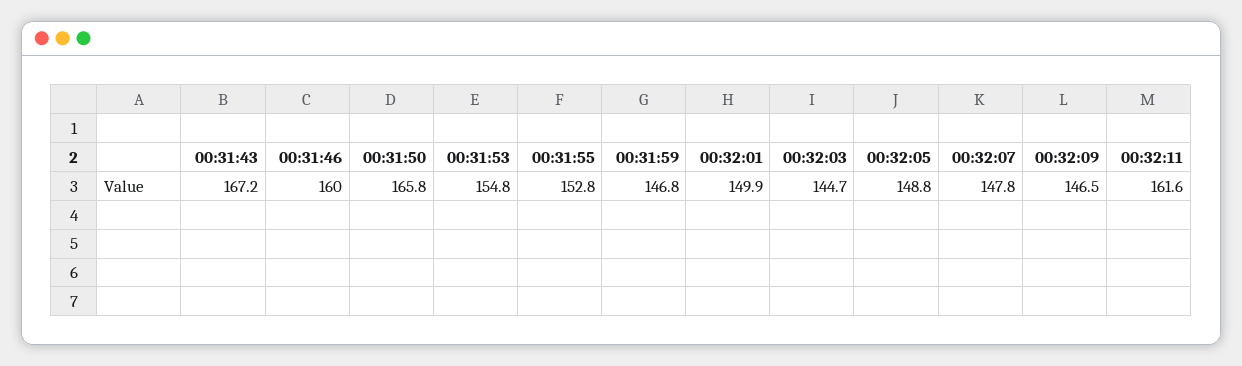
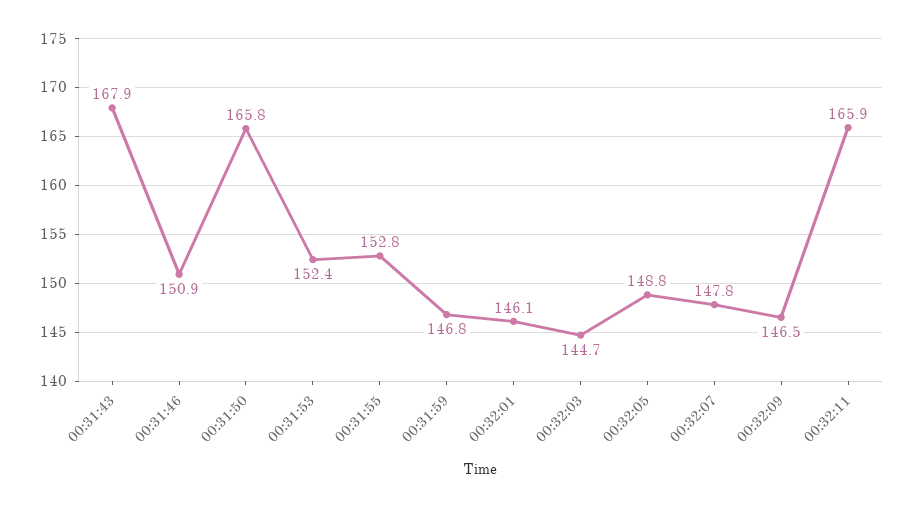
00:31:43: 167.2 -> 167.9
00:31:46: 160 -> 150.9
00:31:53: 154.8 -> 152.4
00:32:01: 149.9 -> 146.1
00:32:11: 161.6 -> 165.9

